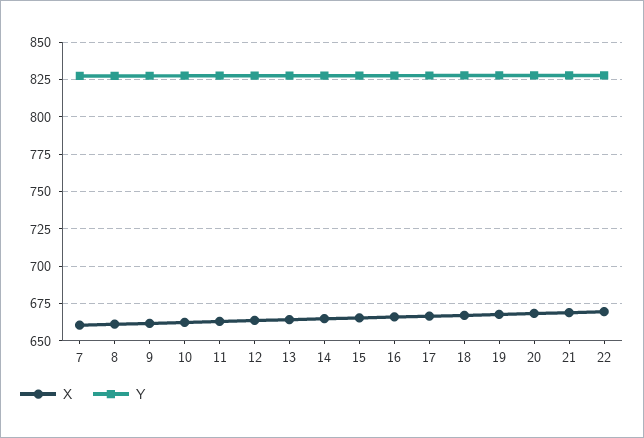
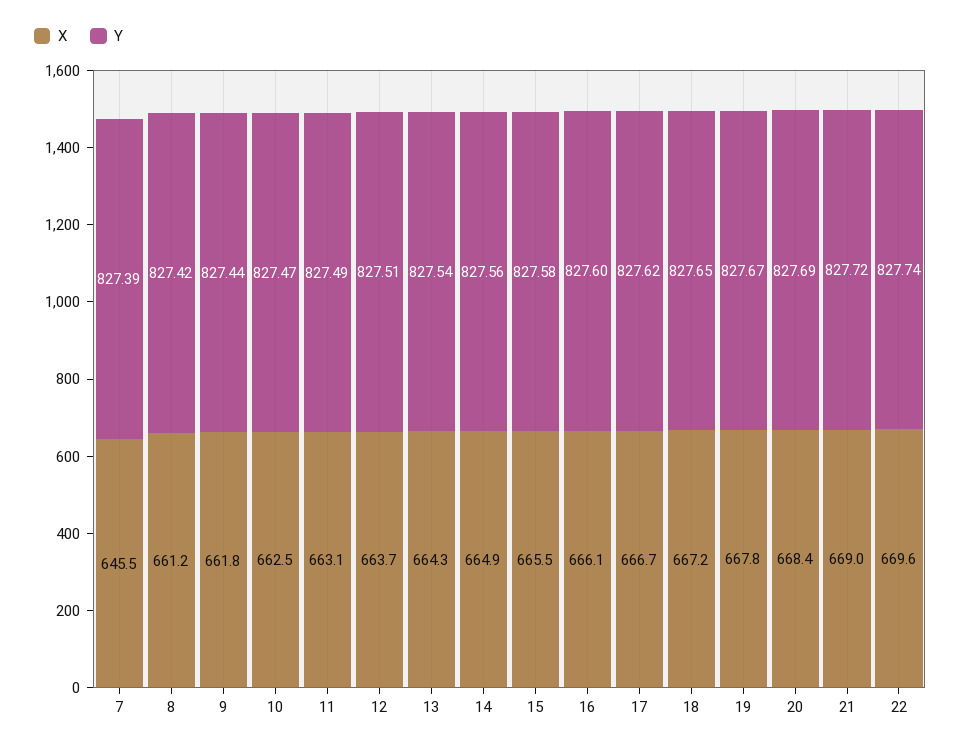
X, 7: 660 -> 645.5

